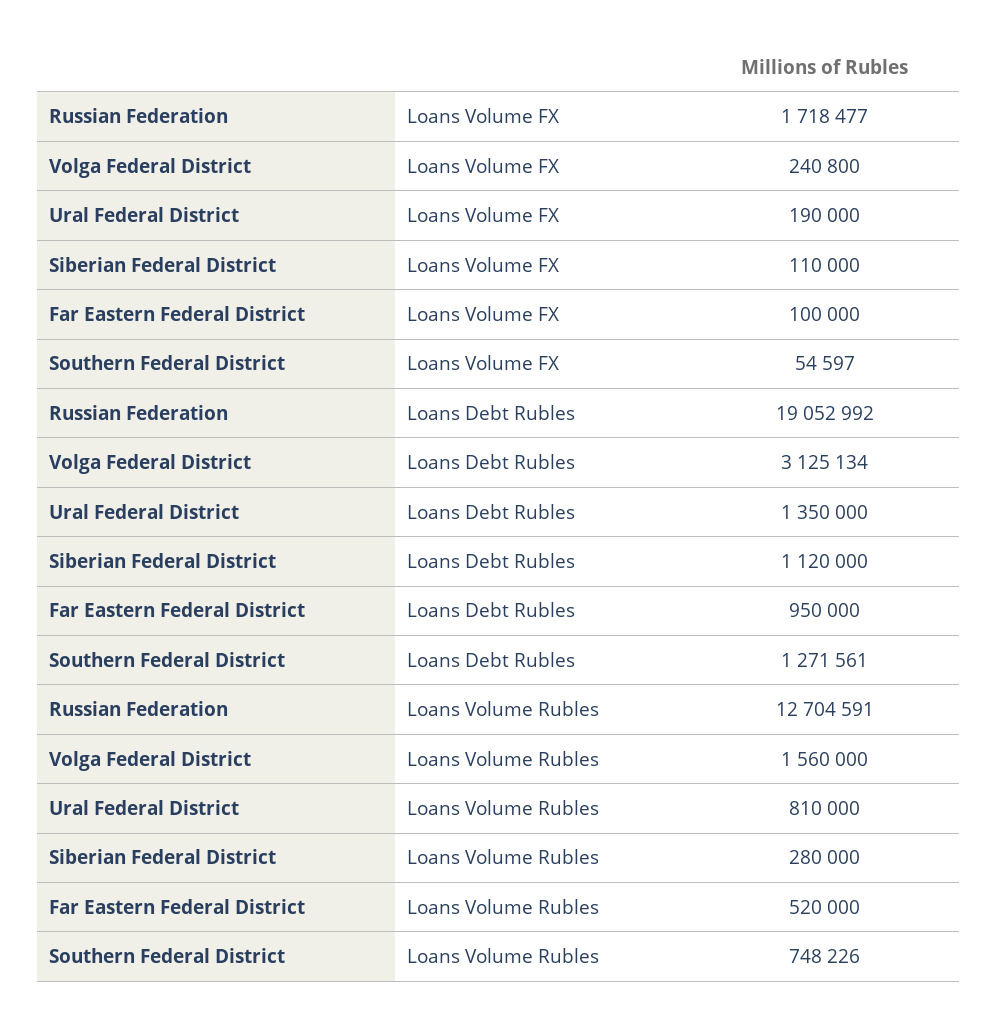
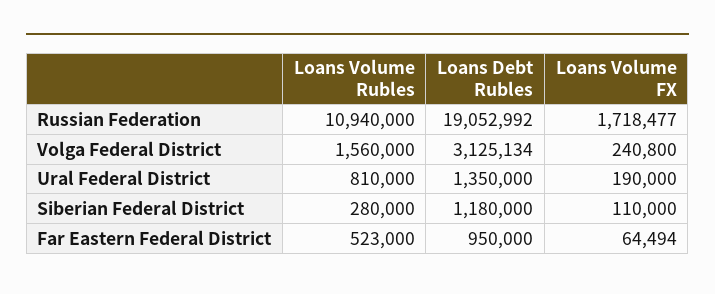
Far Eastern Federal District, Loans Volume FX: 100000 -> 64494
Southern Federal District, Loans Volume FX: 54597 -> none
Siberian Federal District, Loans Debt Rubles: 1120000 -> 1180000
Southern Federal District, Loans Debt Rubles: 1271561 -> none
Russian Federation, Loans Volume Rubles: 12704591 -> 10940000
Far Eastern Federal District, Loans Volume Rubles: 520000 -> 523000
Southern Federal District, Loans Volume Rubles: 748226 -> none

